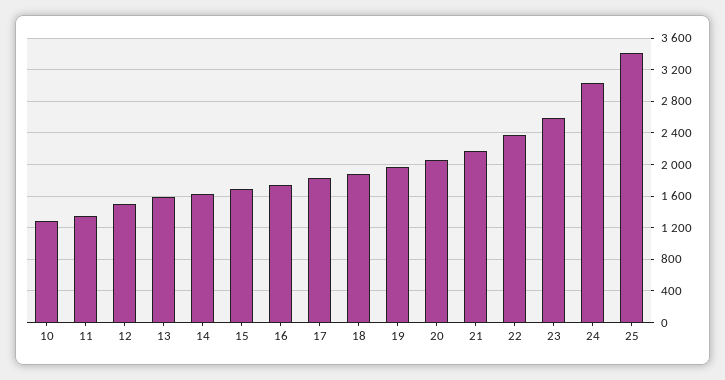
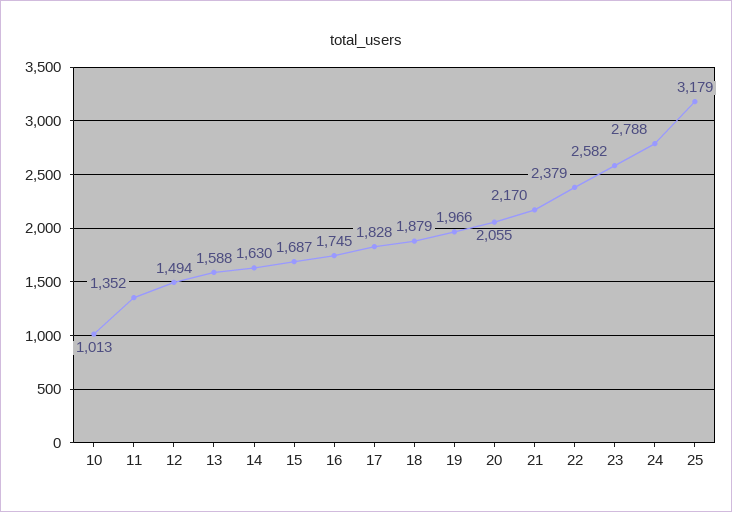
10: 1300 -> 1013
24: 3000 -> 2788
25: 3400 -> 3179

